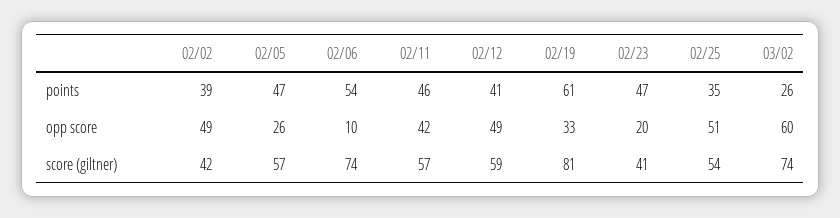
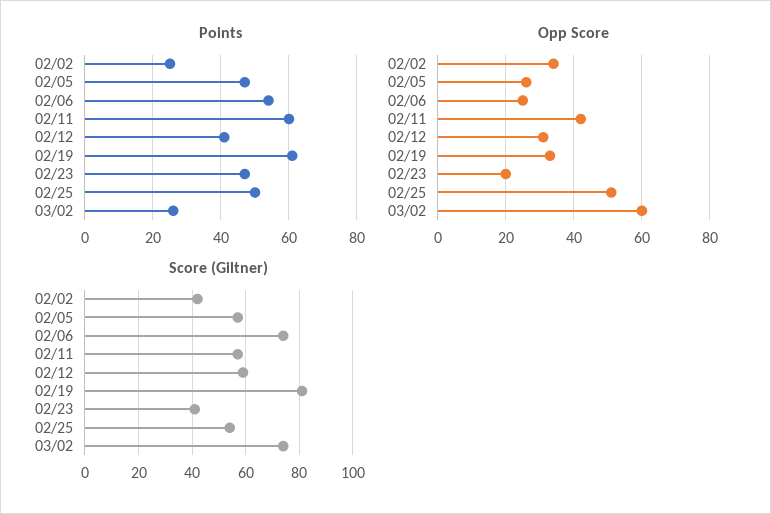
points, 02/02: 39 -> 25
points, 02/11: 46 -> 60
points, 02/25: 35 -> 50
opp score, 02/02: 49 -> 35
opp score, 02/06: 10 -> 25
opp score, 02/12: 49 -> 30

